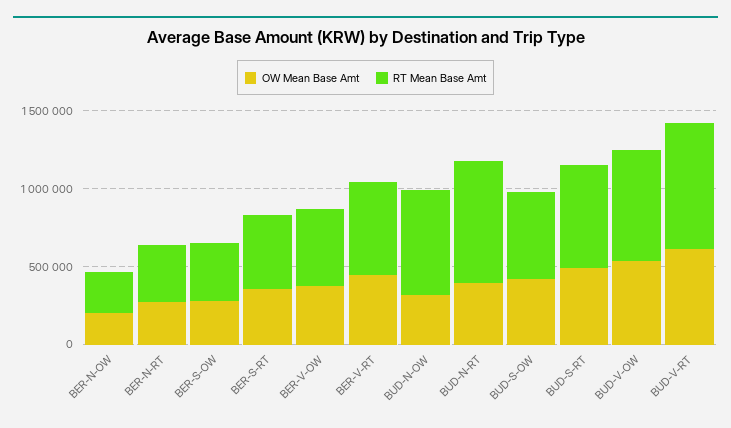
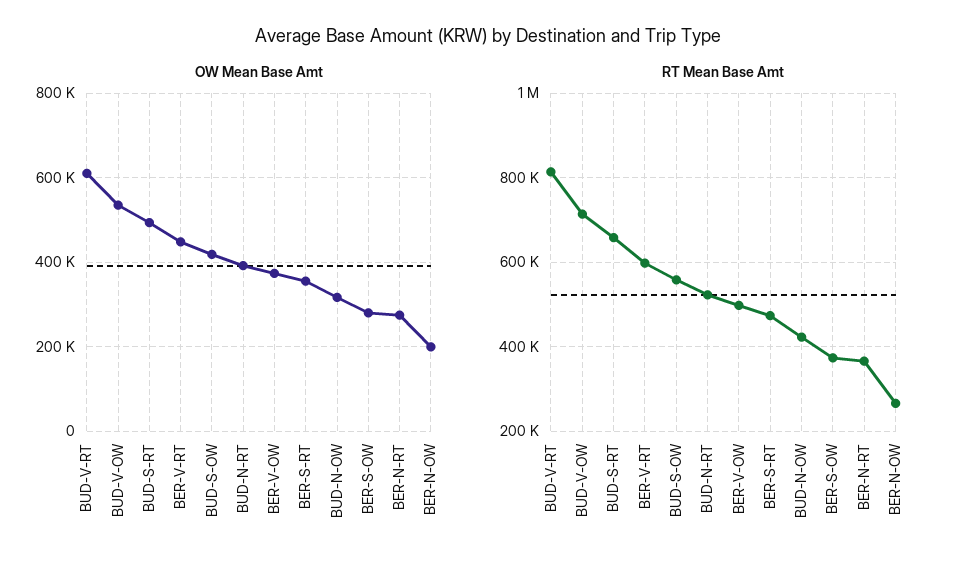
RT Mean Base Amt, BUD-N-OW: 700000 -> 420000
RT Mean Base Amt, BUD-N-RT: 800000 -> 520000

